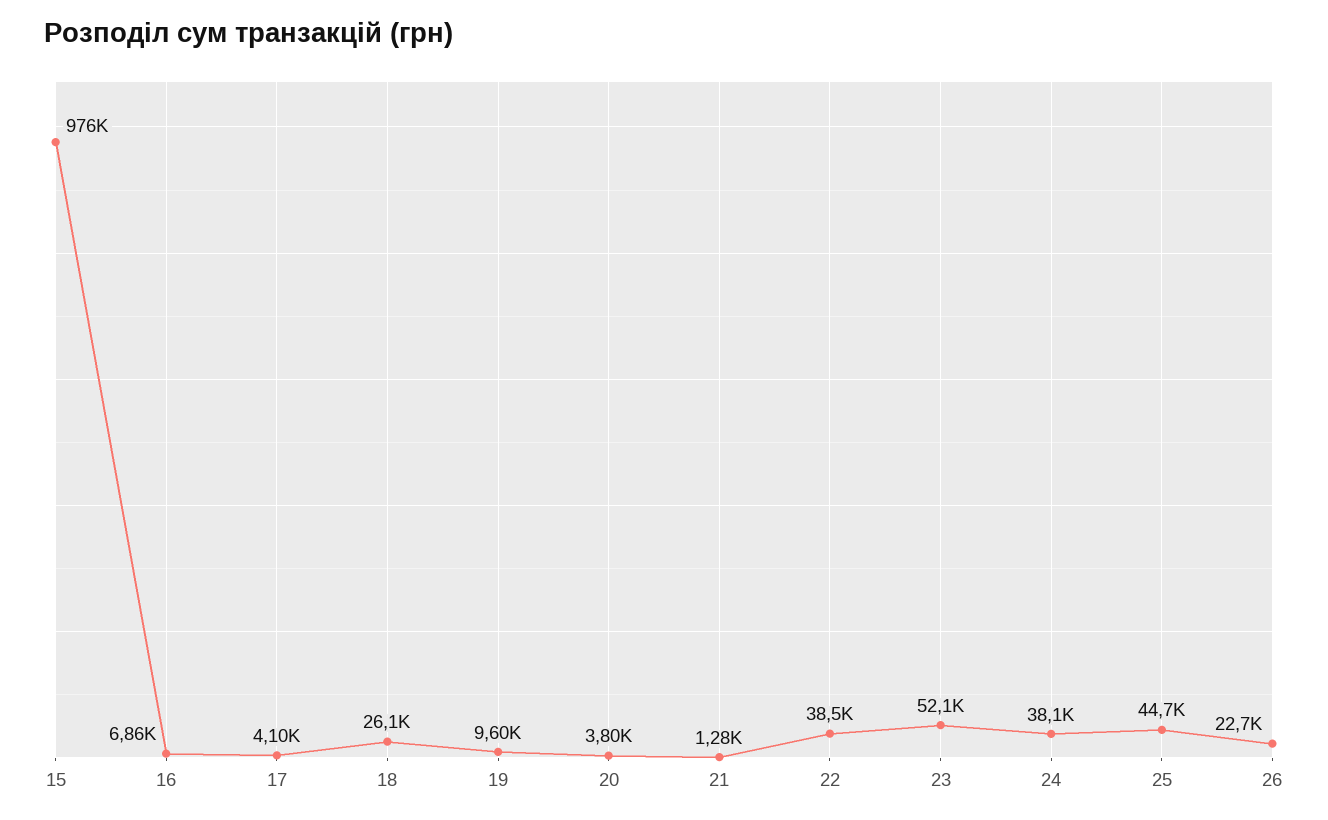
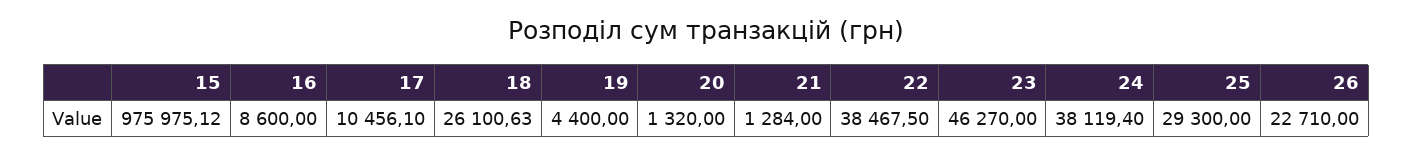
16: 6860 -> 8600
17: 4100 -> 10456.1
19: 9600 -> 4400
20: 3800 -> 1320
23: 52100 -> 46270
25: 44700 -> 29300

